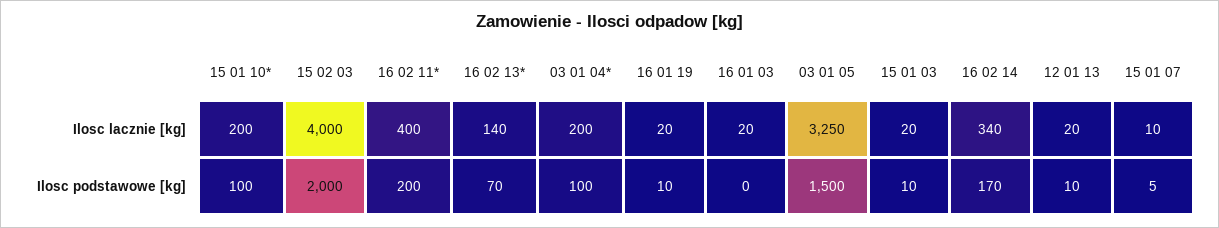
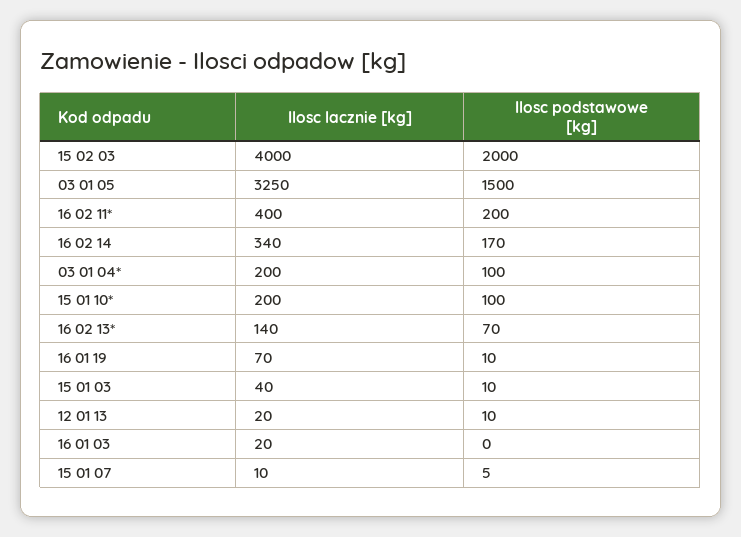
16 01 19, Ilosc lacznie [kg]: 20 -> 70
15 01 03, Ilosc lacznie [kg]: 20 -> 40

